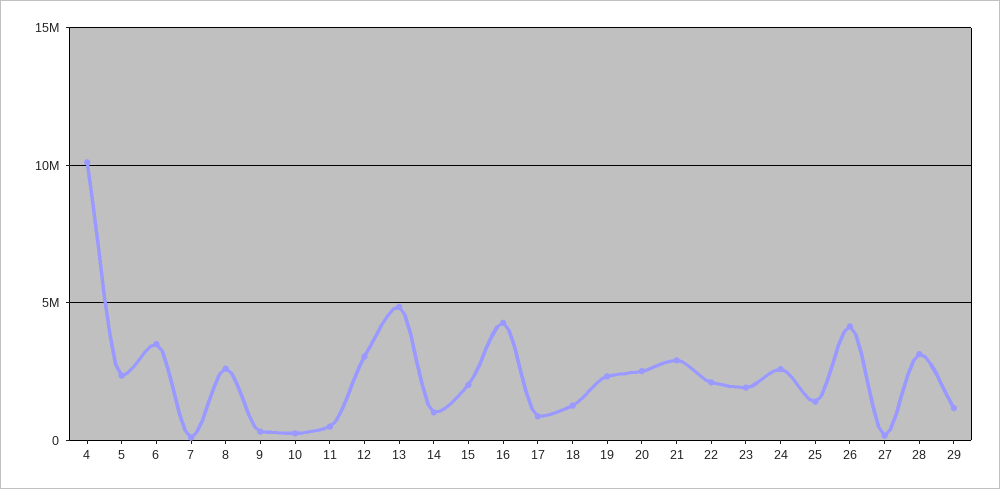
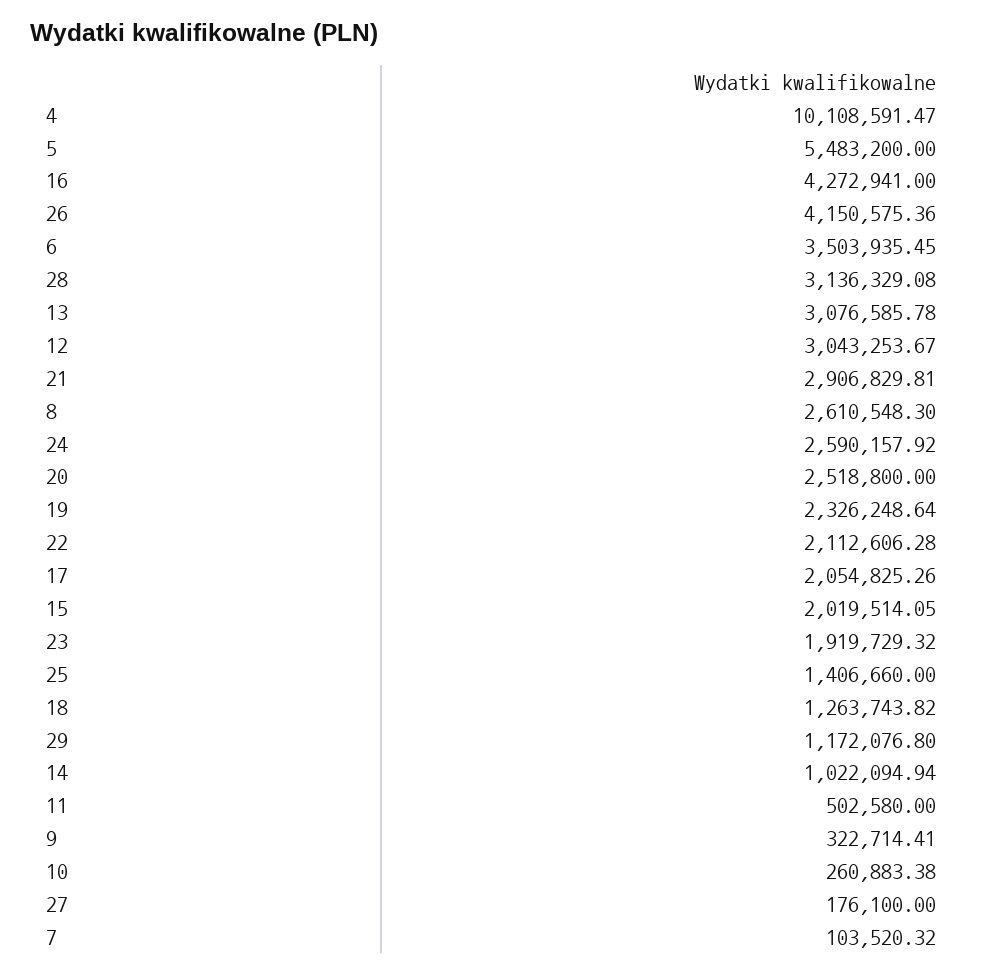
5: 2500000 -> 5483200
13: 5000000 -> 3076585.78
17: 1000000 -> 2054825.26

